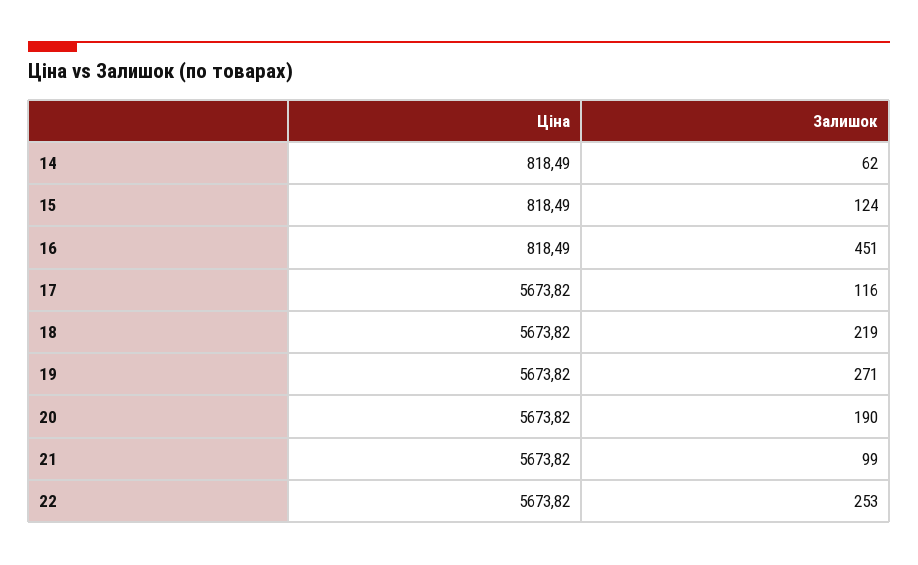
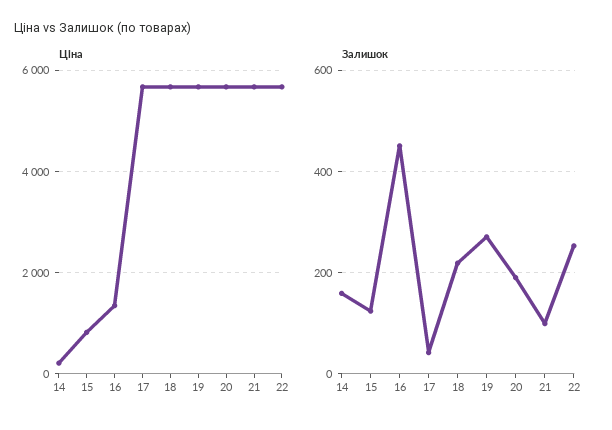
Ціна, 14: 818.49 -> 200
Залишок, 14: 62 -> 160
Ціна, 16: 818.49 -> 1400
Залишок, 17: 116 -> 40

